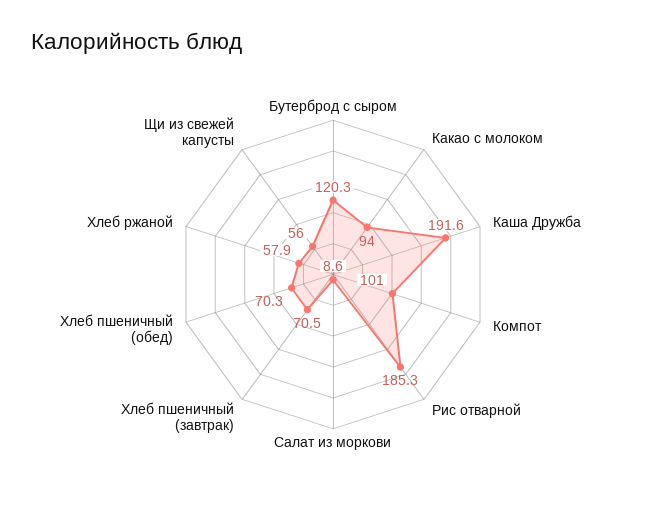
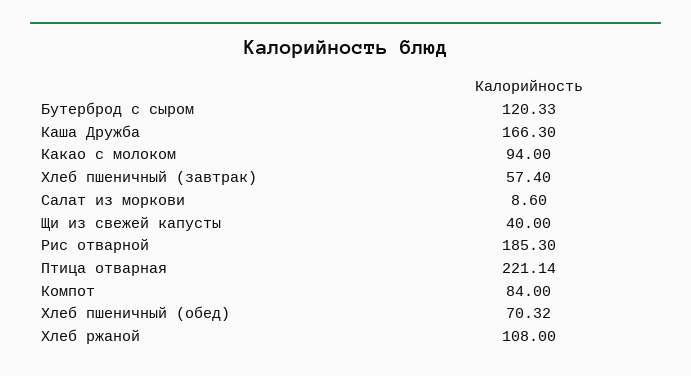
Каша Дружба: 191.6 -> 166.3
Компот: 101 -> 84
Хлеб пшеничный (завтрак): 70.5 -> 57.4
Хлеб ржаной: 57.9 -> 108
Щи из свежей капусты: 56 -> 40
Птица отварная: none -> 221.14

